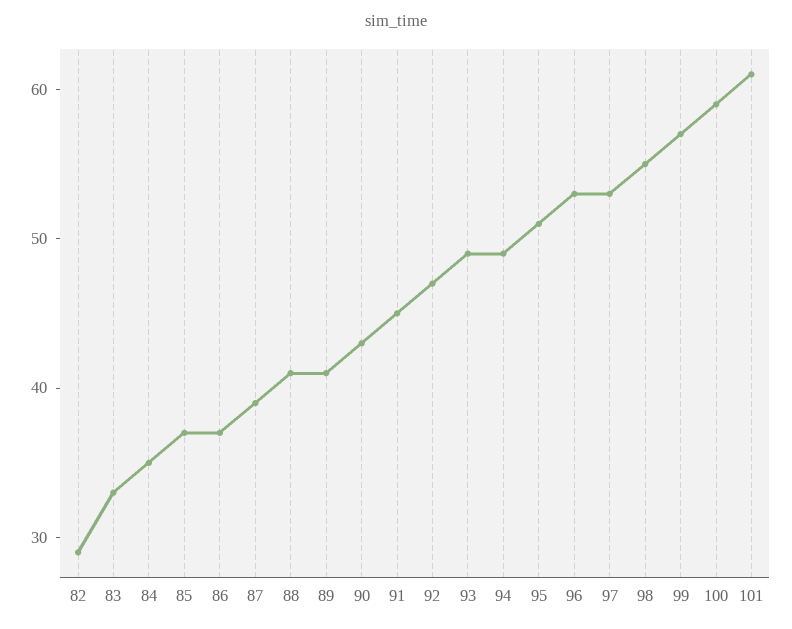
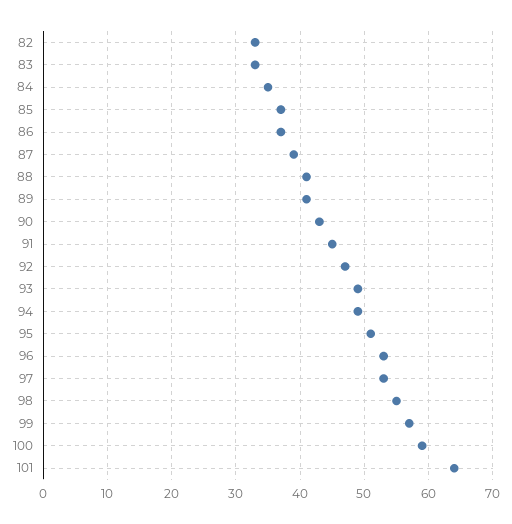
82: 29 -> 33
101: 61 -> 64

